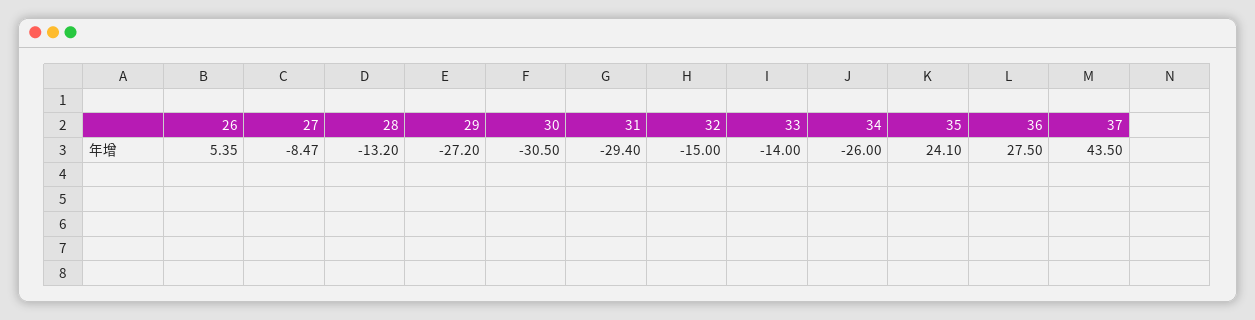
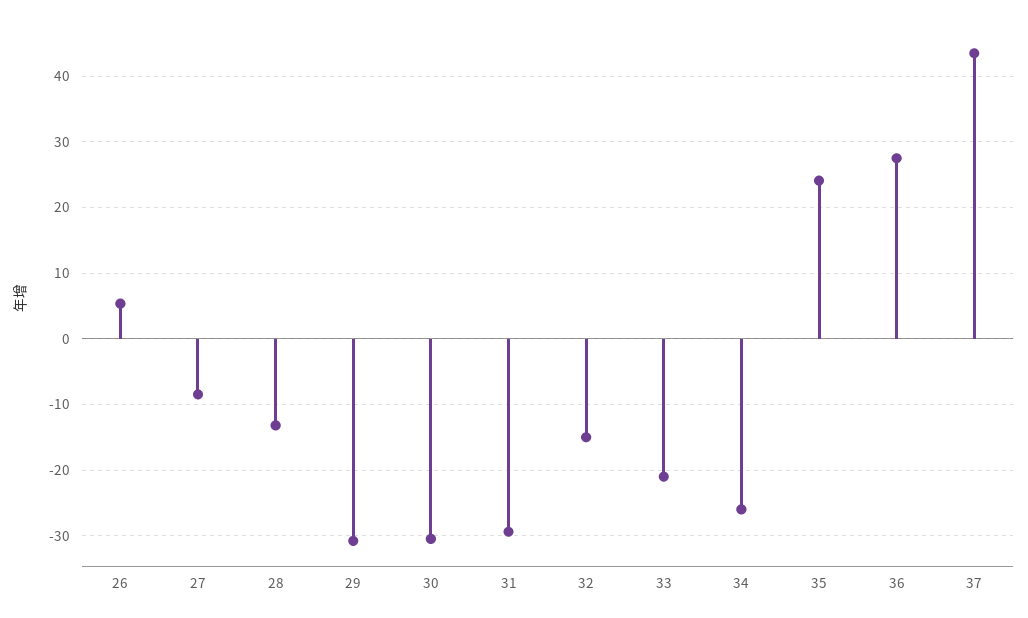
29: -27.2 -> -31
33: -14 -> -21

